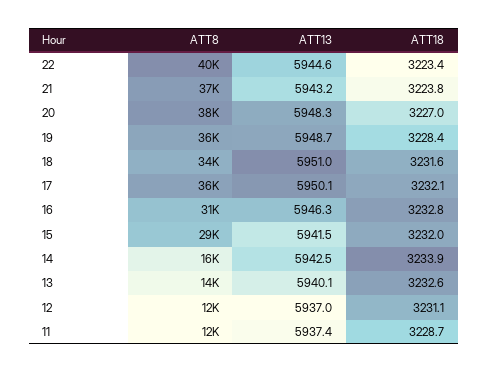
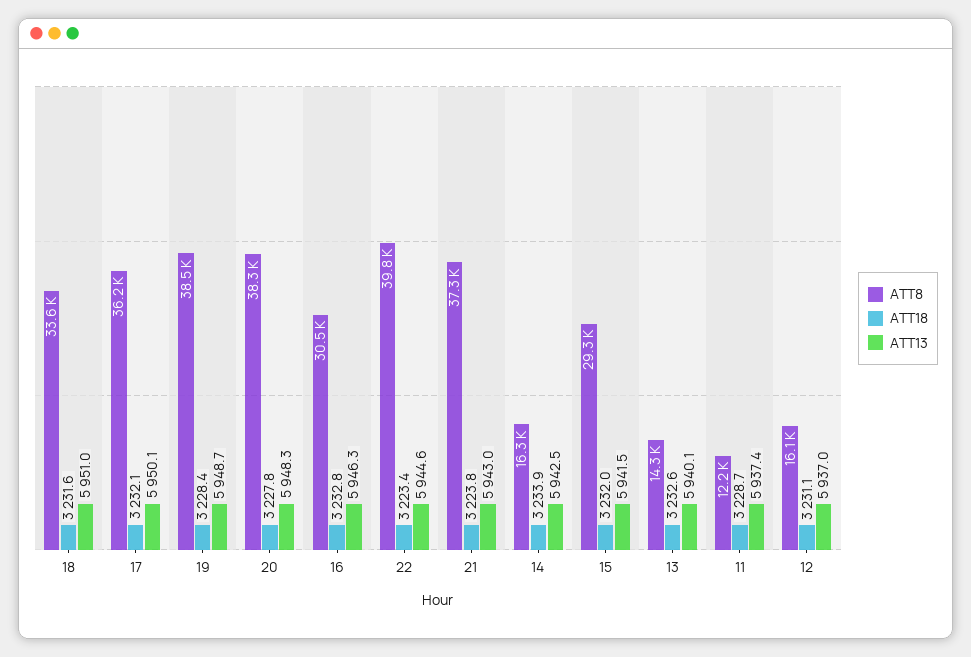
ATT13, 21: 5943.2 -> 5943
ATT18, 20: 3227 -> 3227.8
ATT8, 19: 36000 -> 38500
ATT8, 12: 12000 -> 16100

